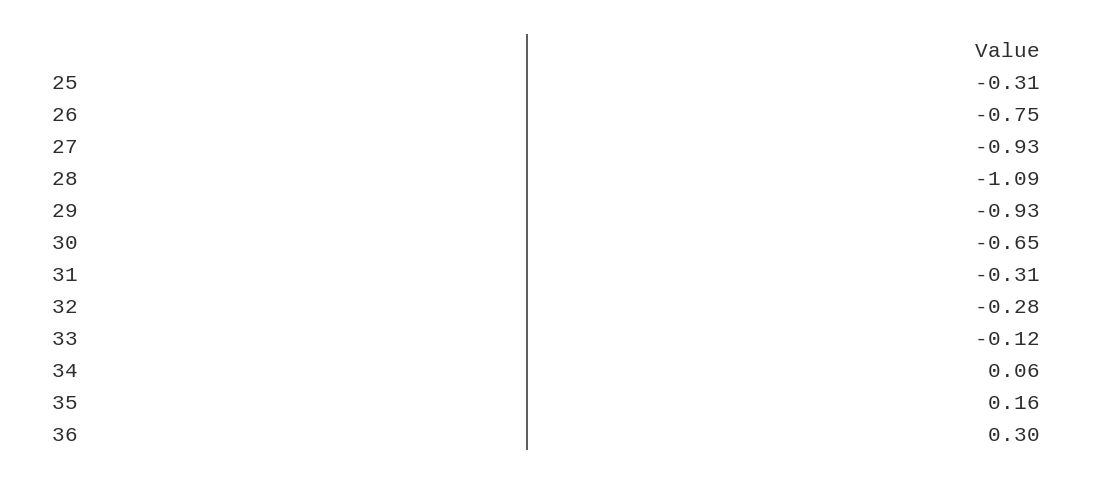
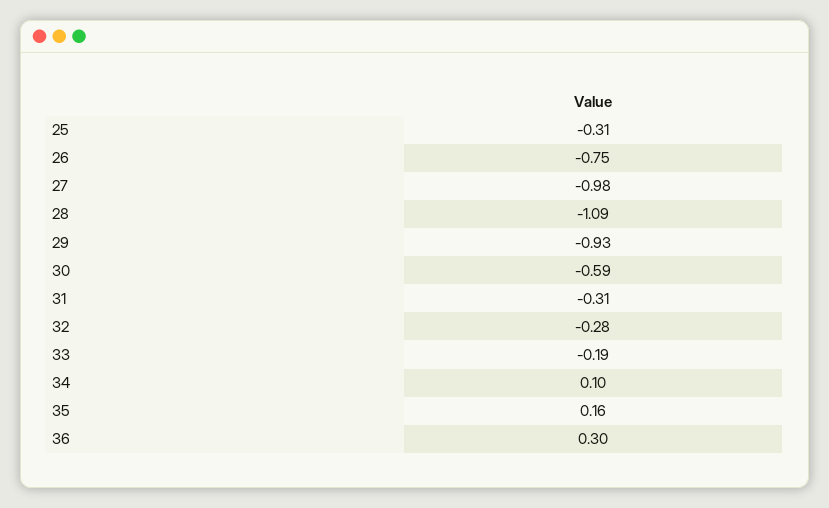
27: -0.93 -> -0.98
30: -0.65 -> -0.59
33: -0.12 -> -0.19
34: 0.06 -> 0.1

